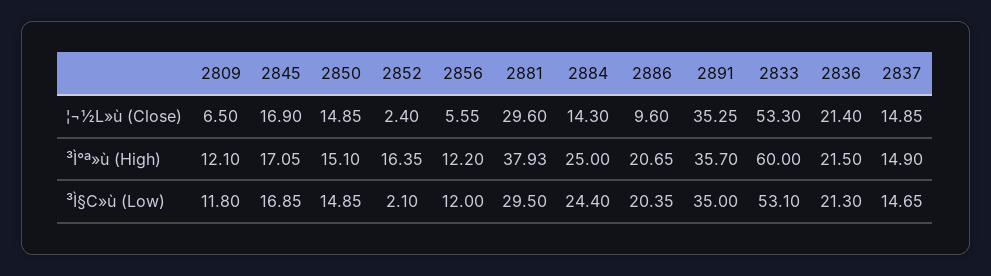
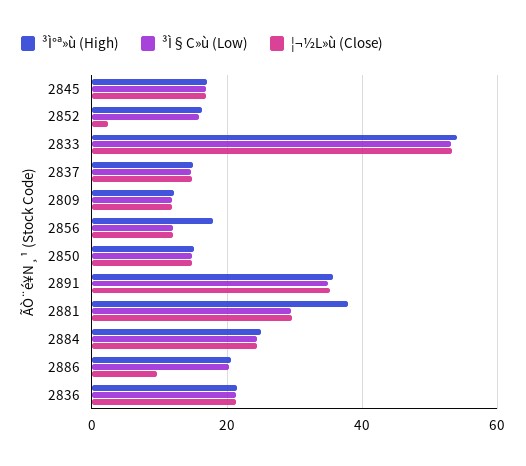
¦¬½L»ù (Close), 2809: 6.5 -> 12
¦¬½L»ù (Close), 2856: 5.55 -> 12
¦¬½L»ù (Close), 2884: 14.3 -> 24
³Ì°ª»ù (High), 2856: 12.2 -> 18
³Ì°ª»ù (High), 2833: 60 -> 54
³Ì§C»ù (Low), 2852: 2.1 -> 16

